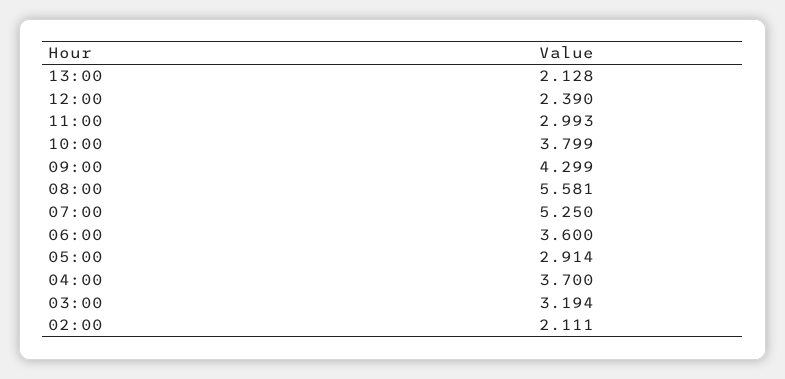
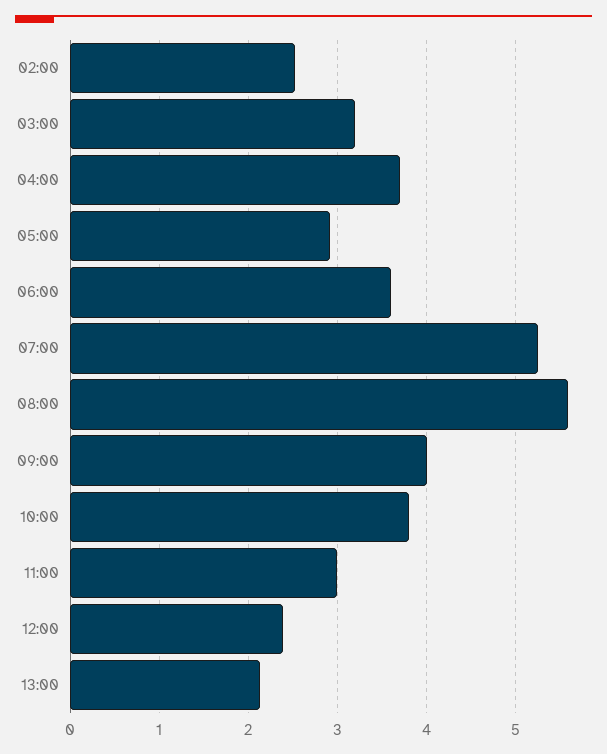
09:00: 4.299 -> 4
02:00: 2.111 -> 2.5

